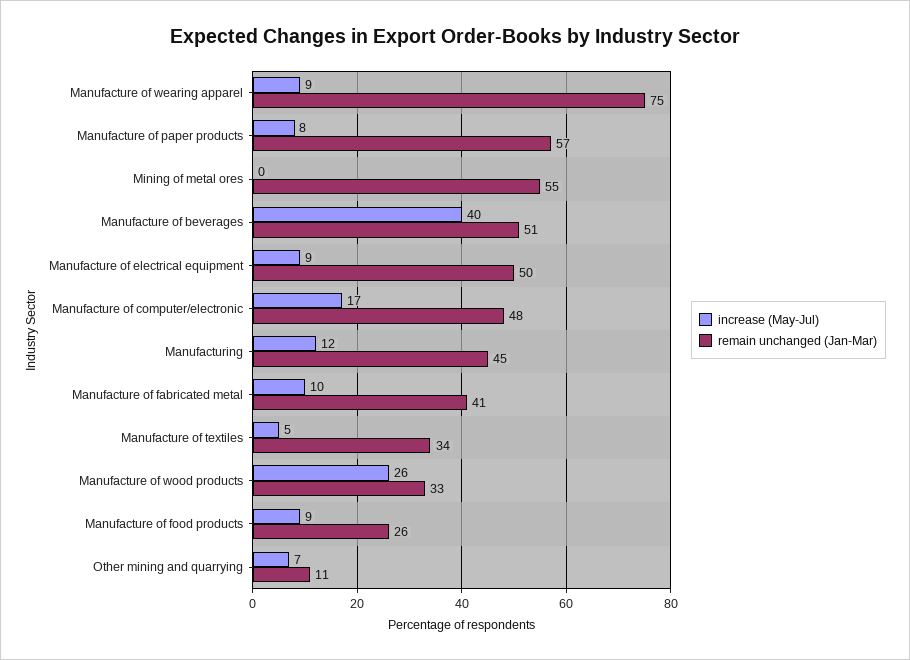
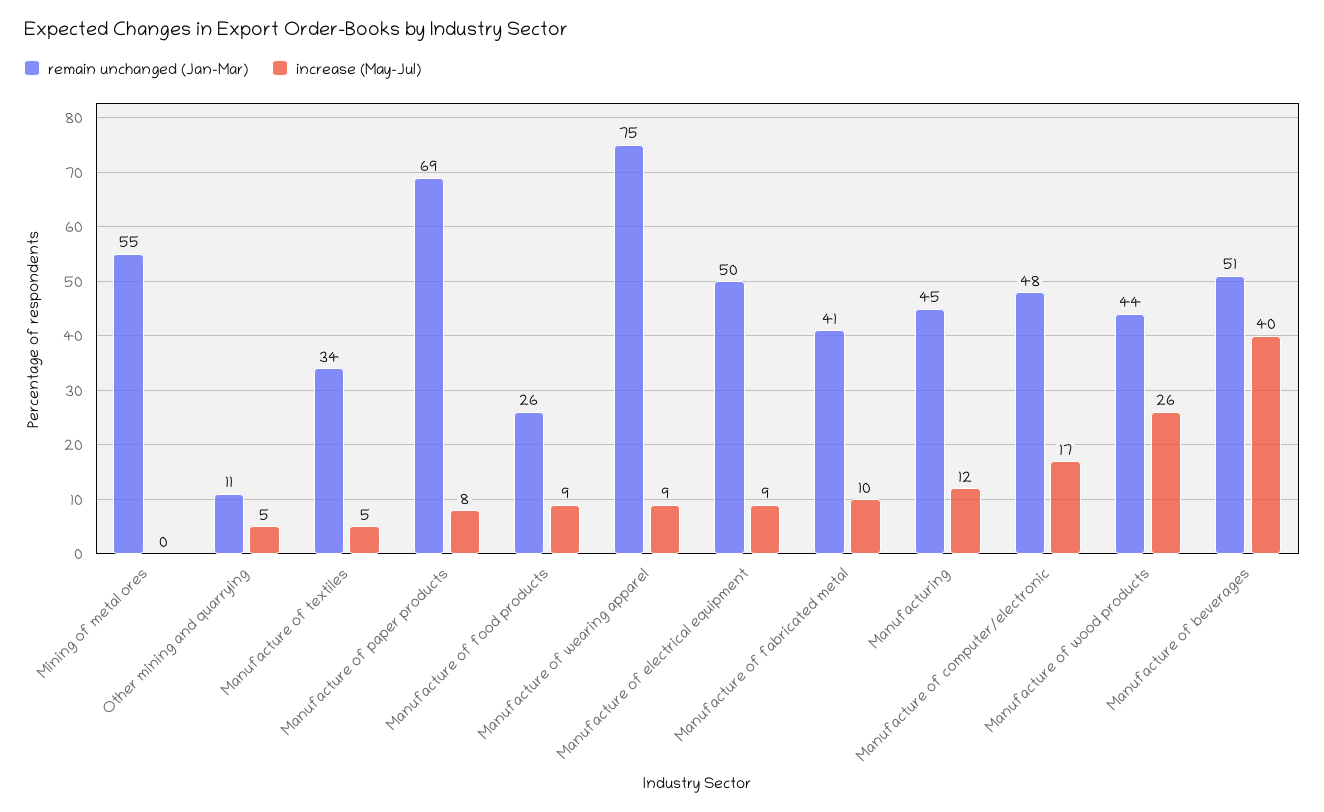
remain unchanged (Jan-Mar), Manufacture of paper products: 57 -> 69
remain unchanged (Jan-Mar), Manufacture of wood products: 33 -> 44
increase (May-Jul), Other mining and quarrying: 7 -> 5

